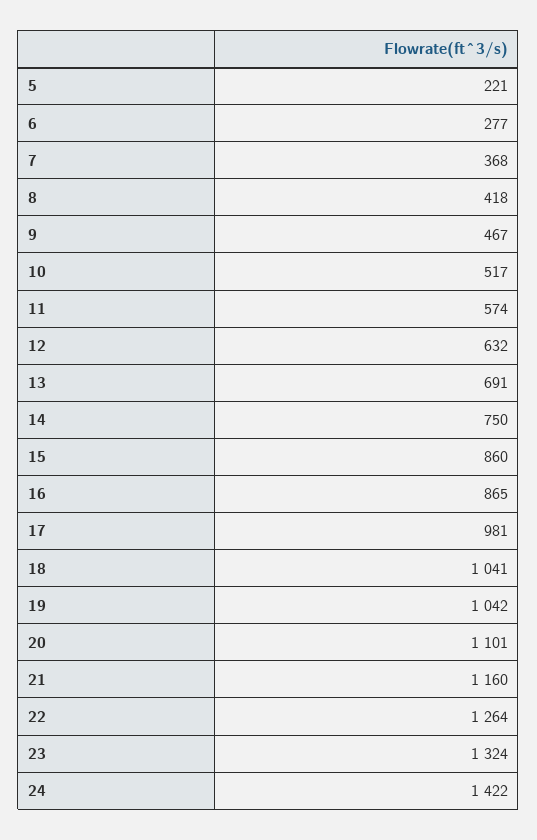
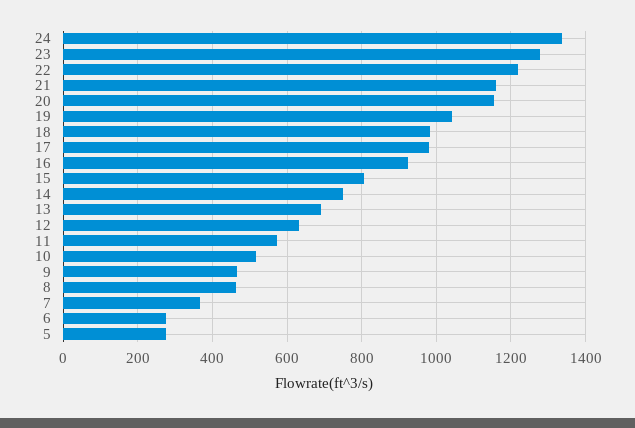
5: 221 -> 280
8: 418 -> 460
15: 860 -> 800
16: 865 -> 920
18: 1041 -> 980
20: 1101 -> 1160
22: 1264 -> 1220
23: 1324 -> 1280
24: 1422 -> 1340

